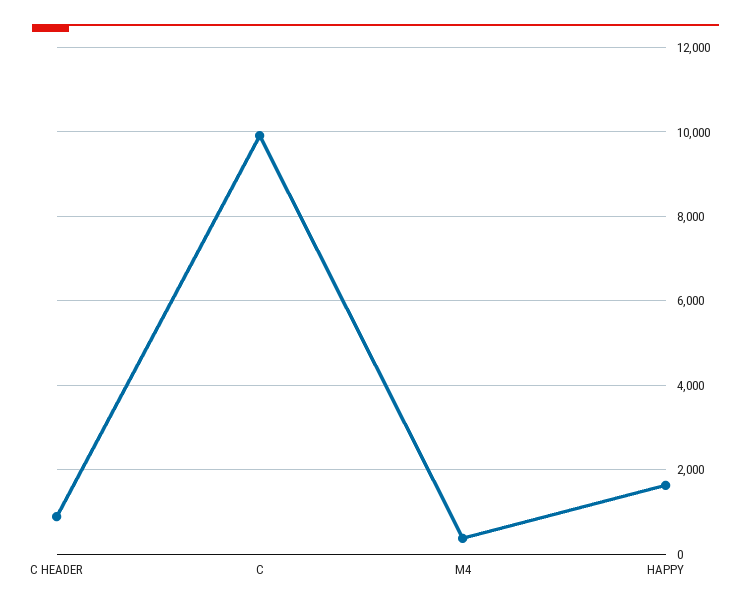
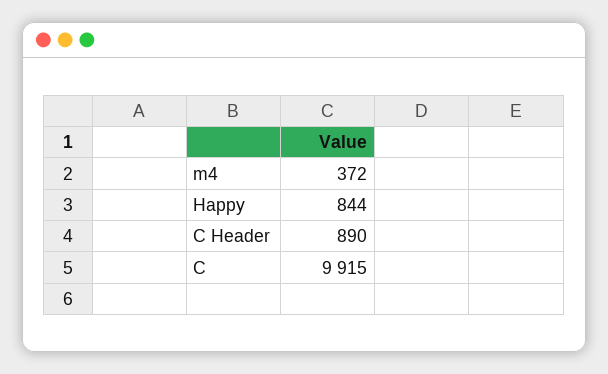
HAPPY: 1600 -> 844

